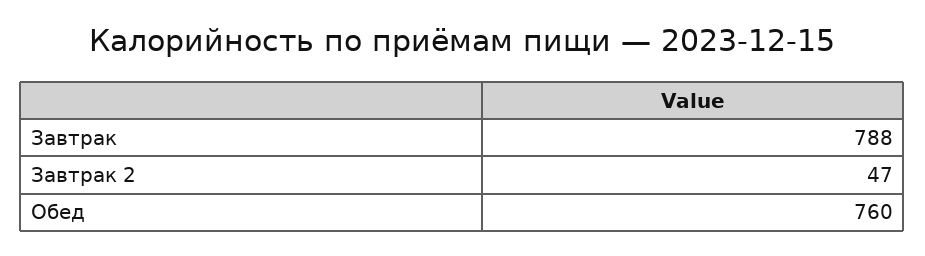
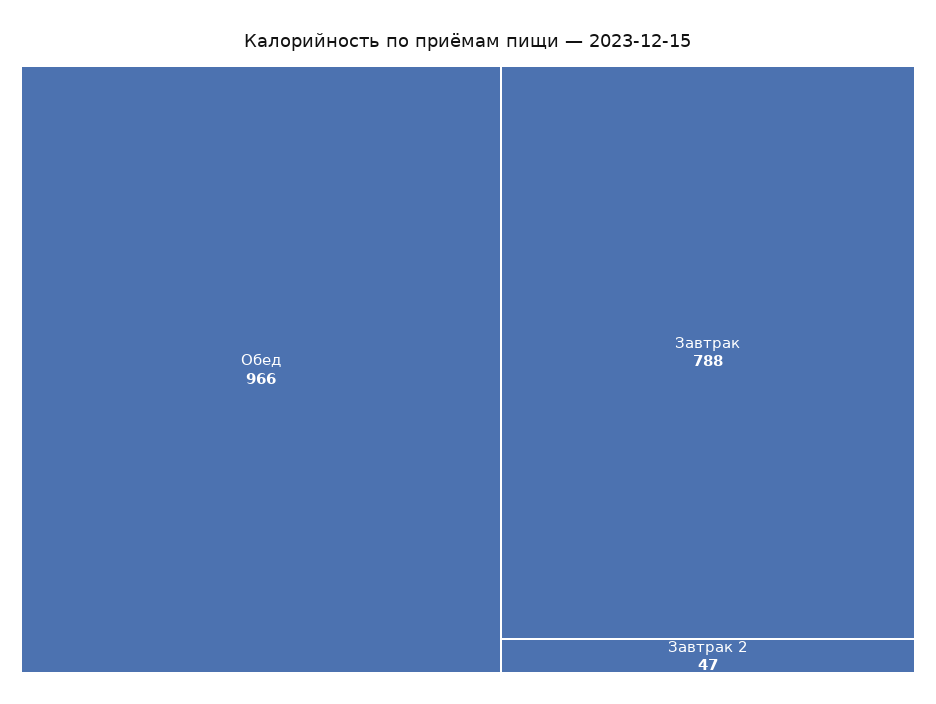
Обед: 760 -> 966

